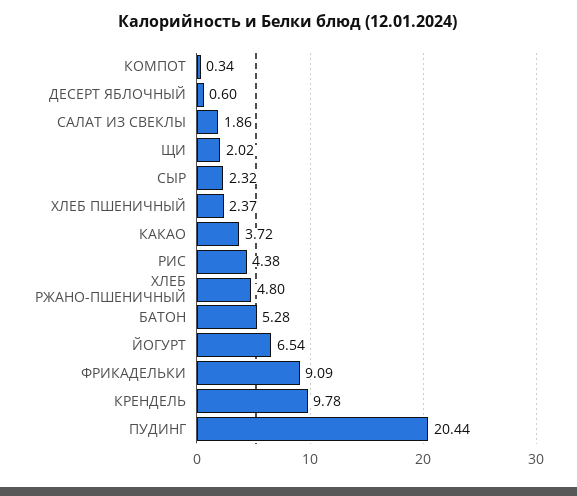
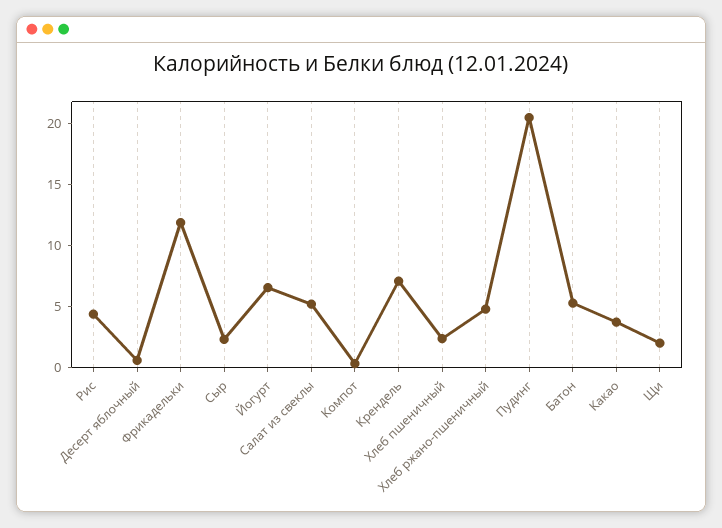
САЛАТ ИЗ СВЕКЛЫ: 1.86 -> 5
ФРИКАДЕЛЬКИ: 9.09 -> 12
КРЕНДЕЛЬ: 9.78 -> 7

